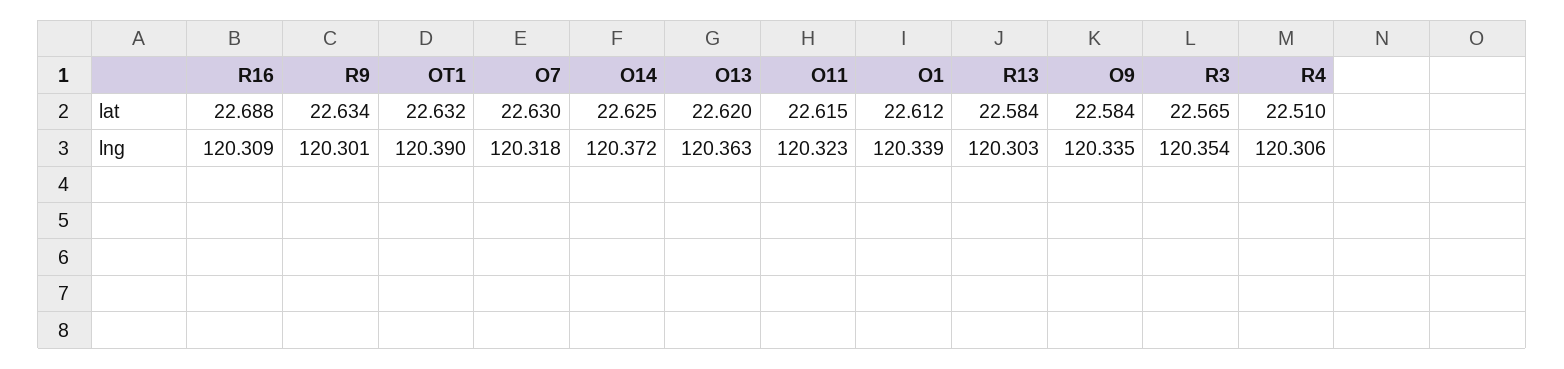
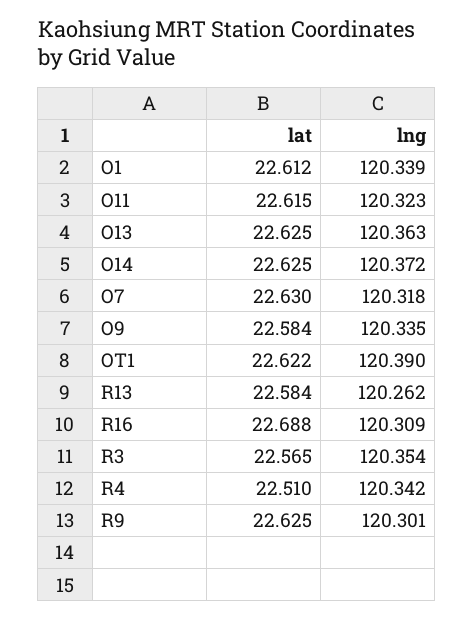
R9, lat: 22.634 -> 22.625
OT1, lat: 22.632 -> 22.622
O13, lat: 22.62 -> 22.625
R13, lng: 120.303 -> 120.262
R4, lng: 120.306 -> 120.342

